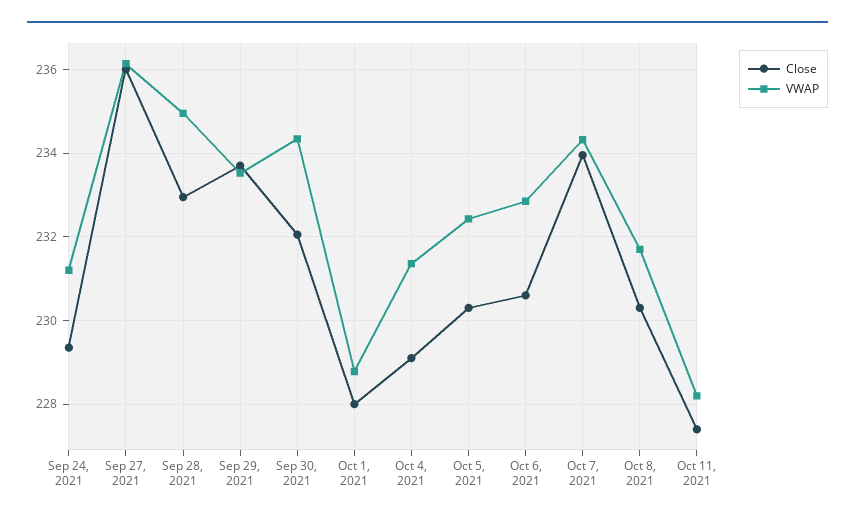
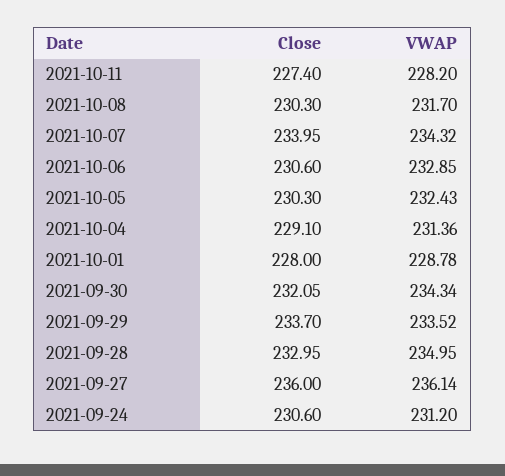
Close, Sep 24, 2021: 229.4 -> 230.6

